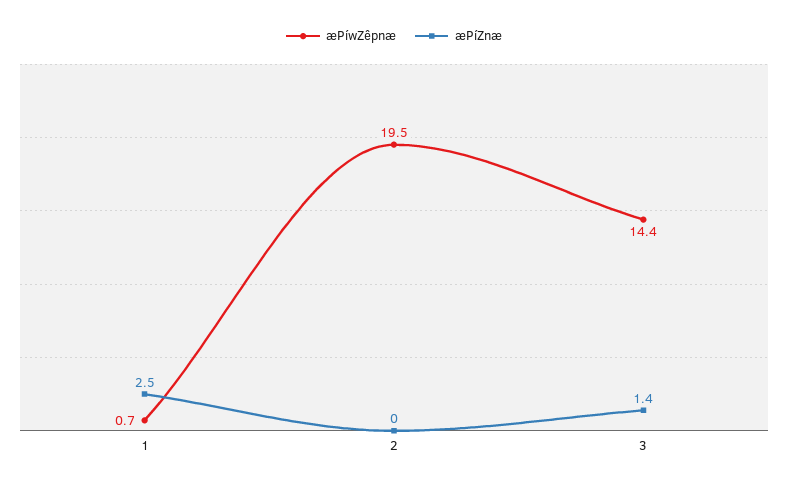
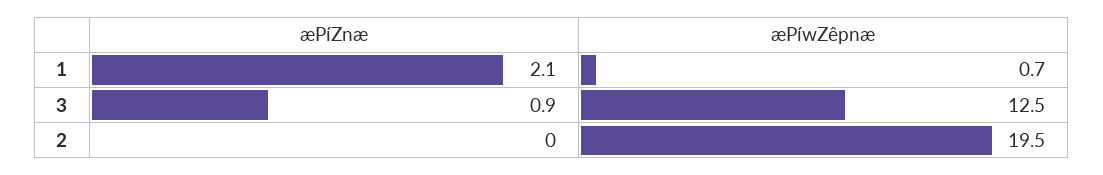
æPíZnæ, 1: 2.5 -> 2.1
æPíwZêpnæ, 3: 14.4 -> 12.5
æPíZnæ, 3: 1.4 -> 0.9

